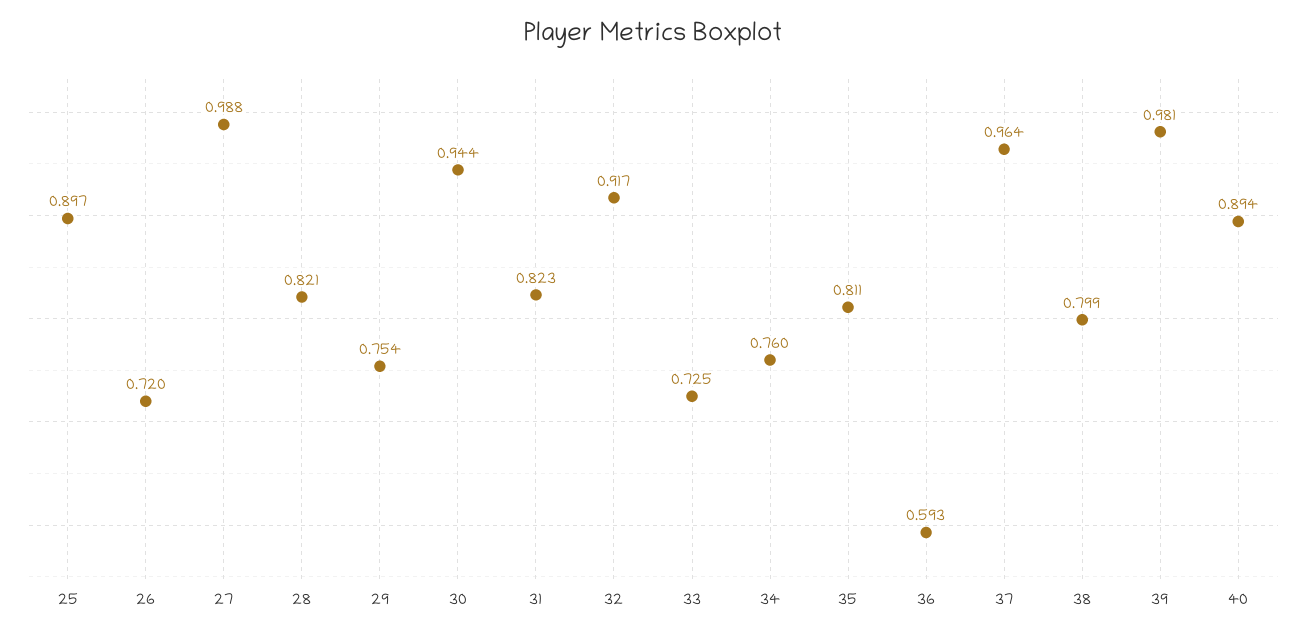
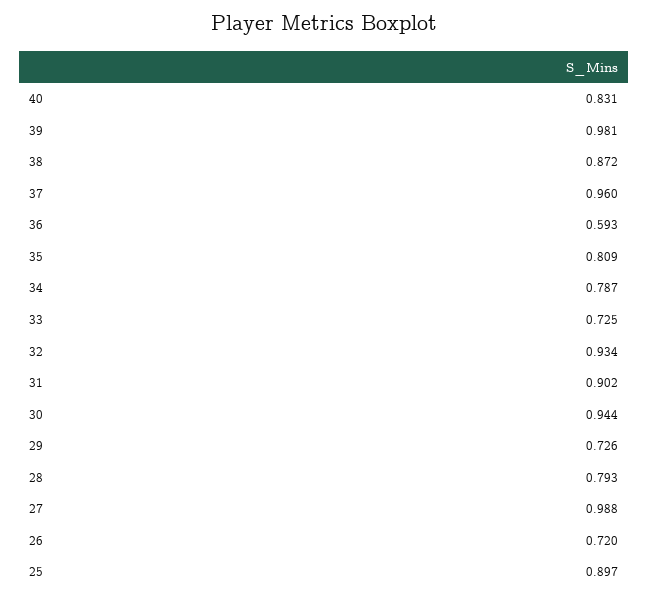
28: 0.821 -> 0.793
29: 0.754 -> 0.726
31: 0.823 -> 0.902
32: 0.917 -> 0.934
34: 0.76 -> 0.787
35: 0.811 -> 0.809
37: 0.964 -> 0.96
38: 0.799 -> 0.872
40: 0.894 -> 0.831

